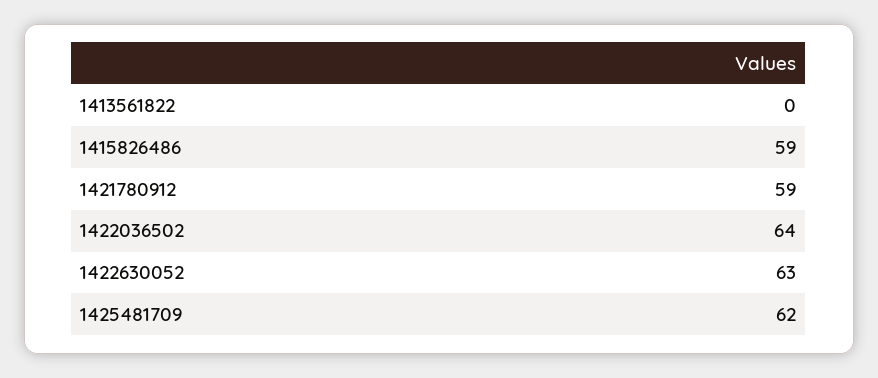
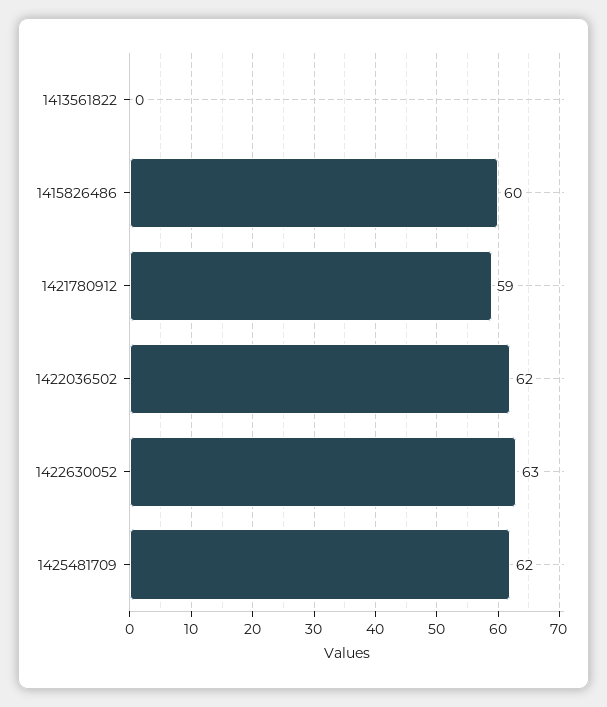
1415826486: 59 -> 60
1422036502: 64 -> 62

